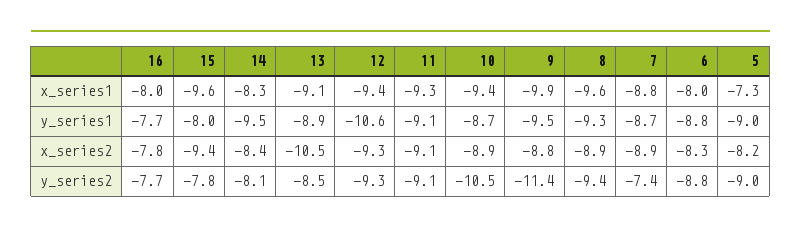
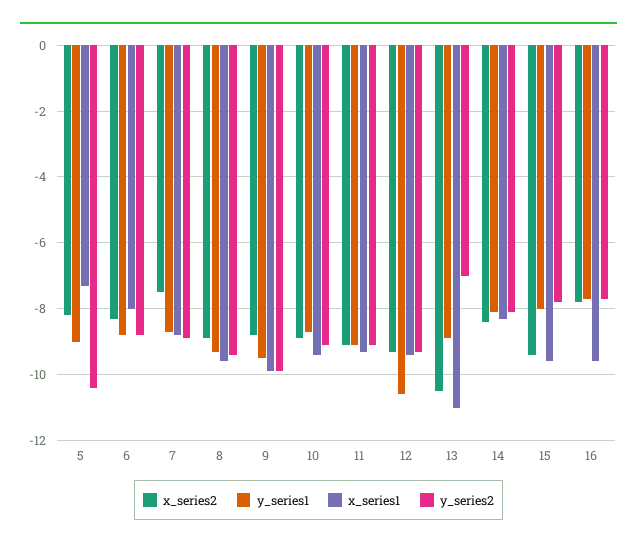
x_series1, 16: -8 -> -9.5
x_series1, 13: -9.1 -> -11
y_series1, 14: -9.5 -> -8
x_series2, 7: -8.9 -> -7.5
y_series2, 13: -8.5 -> -7
y_series2, 10: -10.5 -> -9
y_series2, 9: -11.4 -> -10
y_series2, 7: -7.4 -> -9
y_series2, 5: -9 -> -10.5

